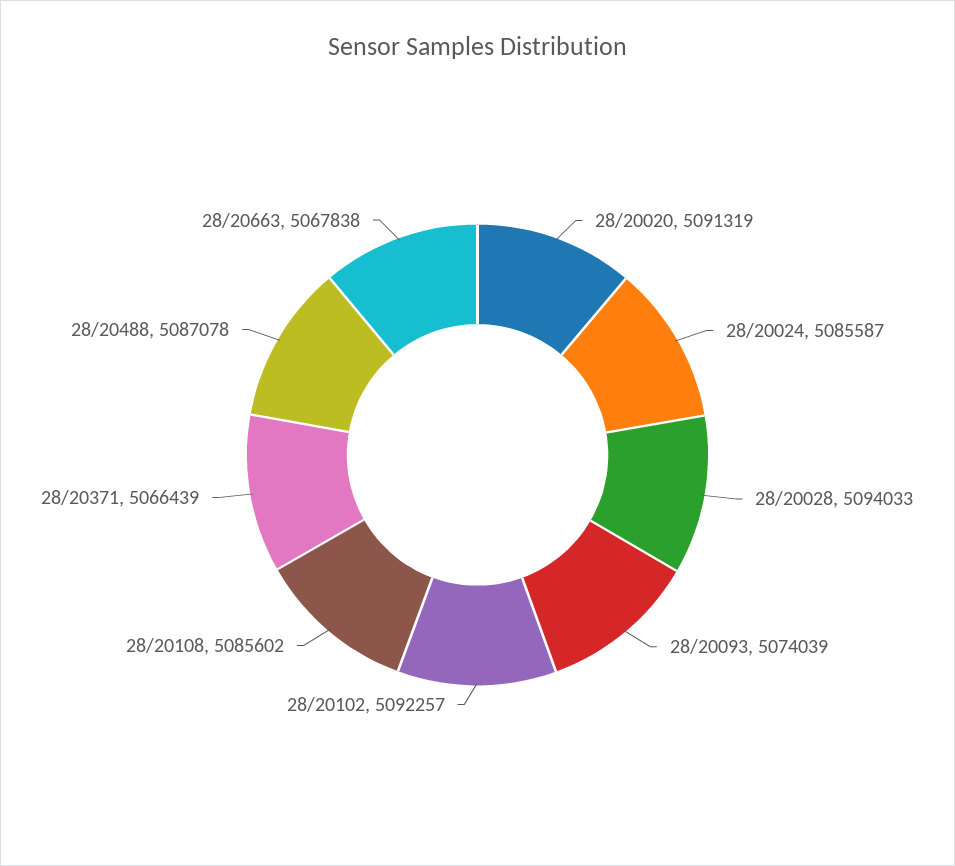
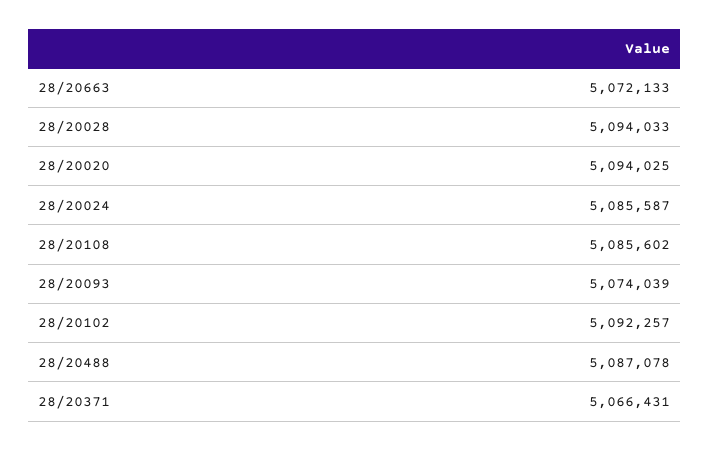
28/20020: 5091319 -> 5094025
28/20371: 5066439 -> 5066431
28/20663: 5067838 -> 5072133

